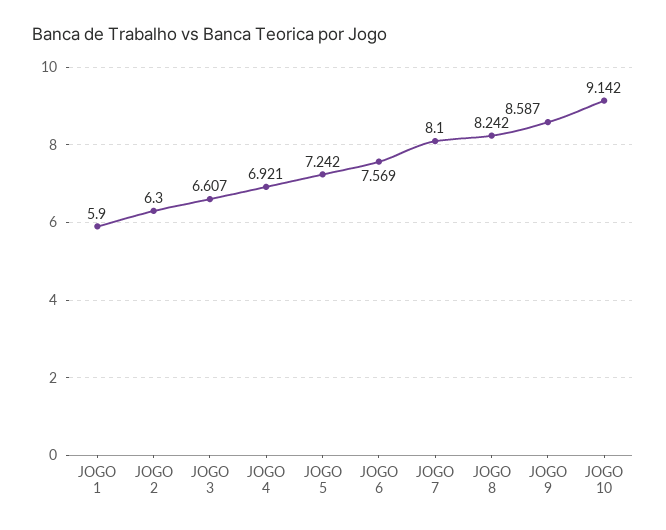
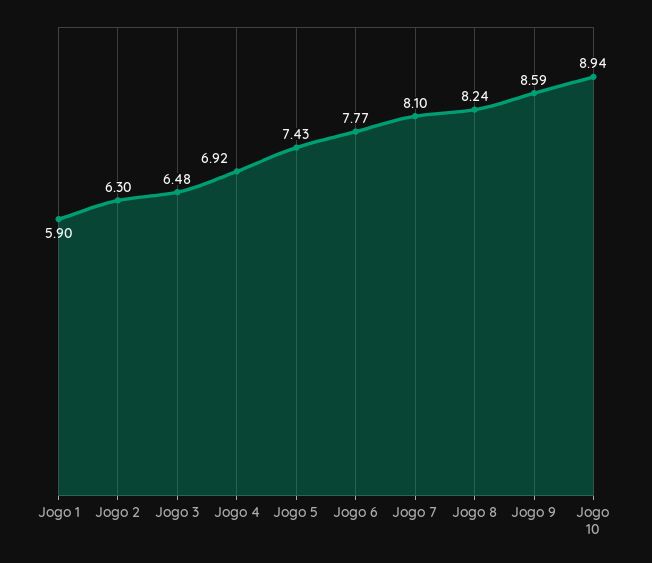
JOGO 3: 6.607 -> 6.48
JOGO 5: 7.242 -> 7.43
JOGO 6: 7.569 -> 7.77
JOGO 10: 9.142 -> 8.94

